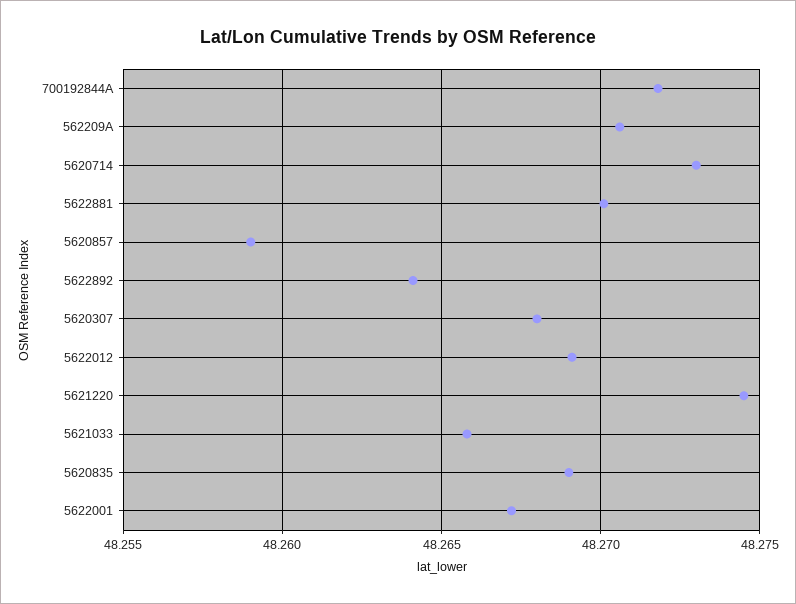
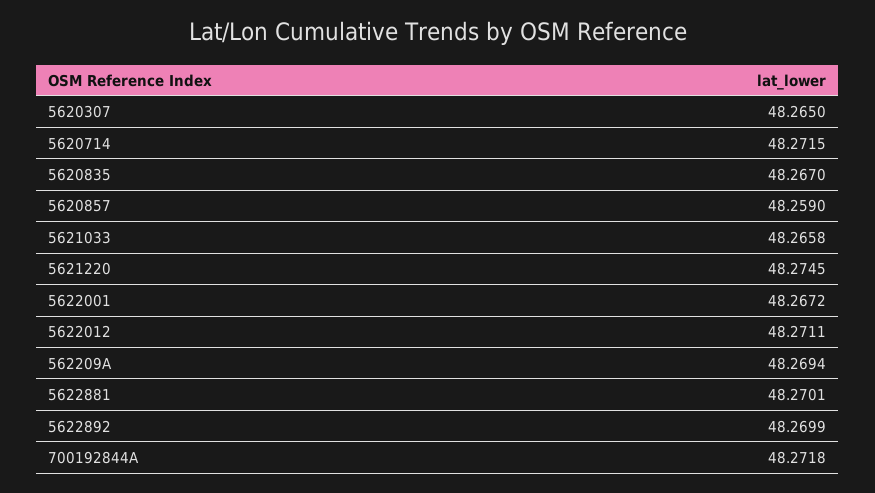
562209A: 48.2705 -> 48.2694
5620714: 48.273 -> 48.2715
5622892: 48.264 -> 48.2699
5620307: 48.268 -> 48.265
5622012: 48.269 -> 48.2711
5620835: 48.269 -> 48.267

